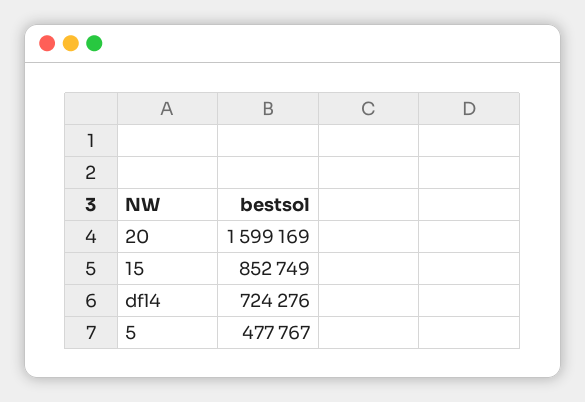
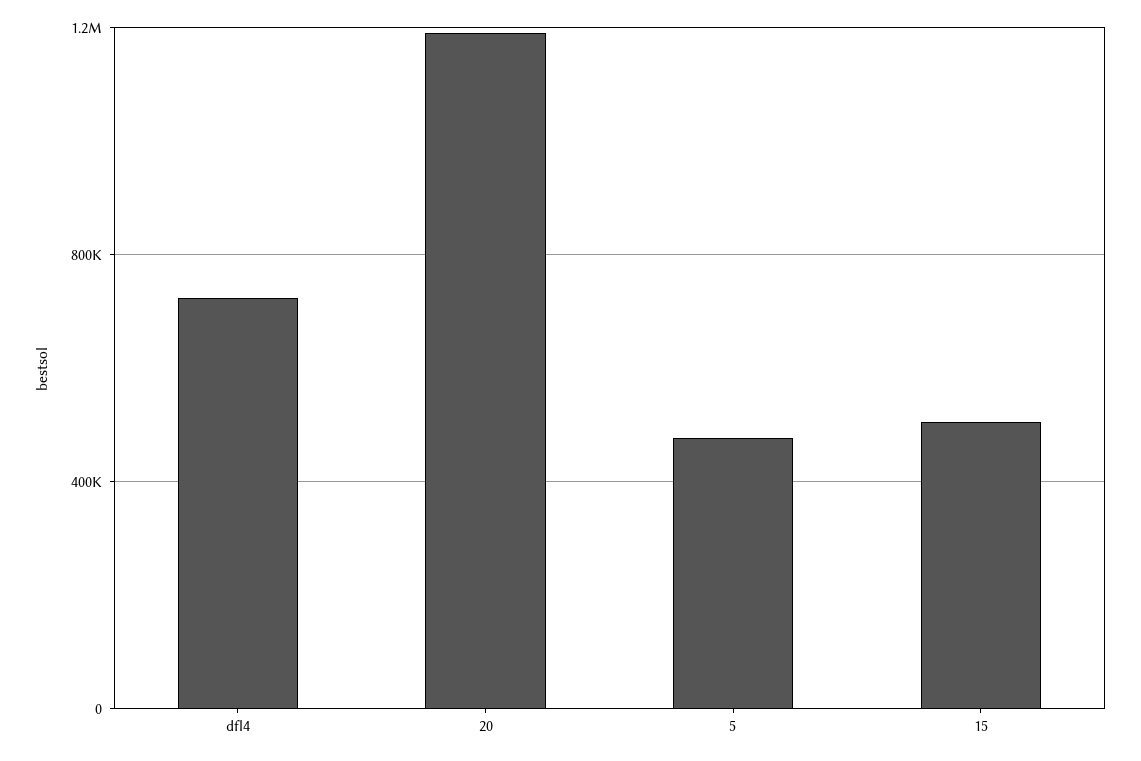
20: 1599169 -> 1200000
15: 852749 -> 500000

